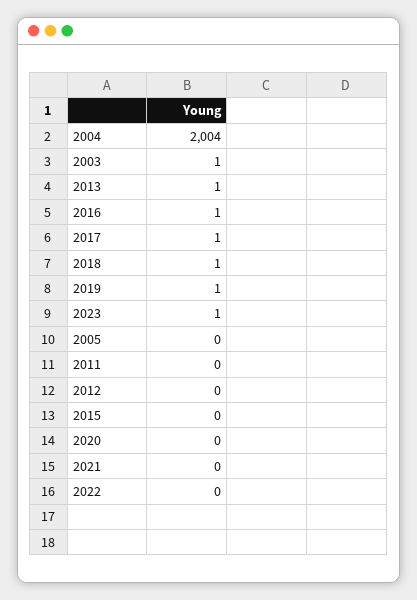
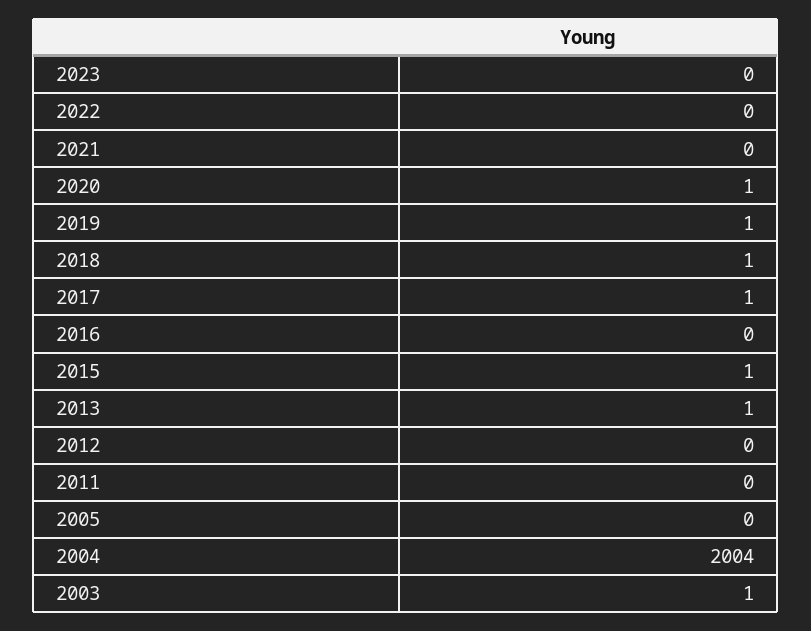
2016: 1 -> 0
2023: 1 -> 0
2015: 0 -> 1
2020: 0 -> 1

